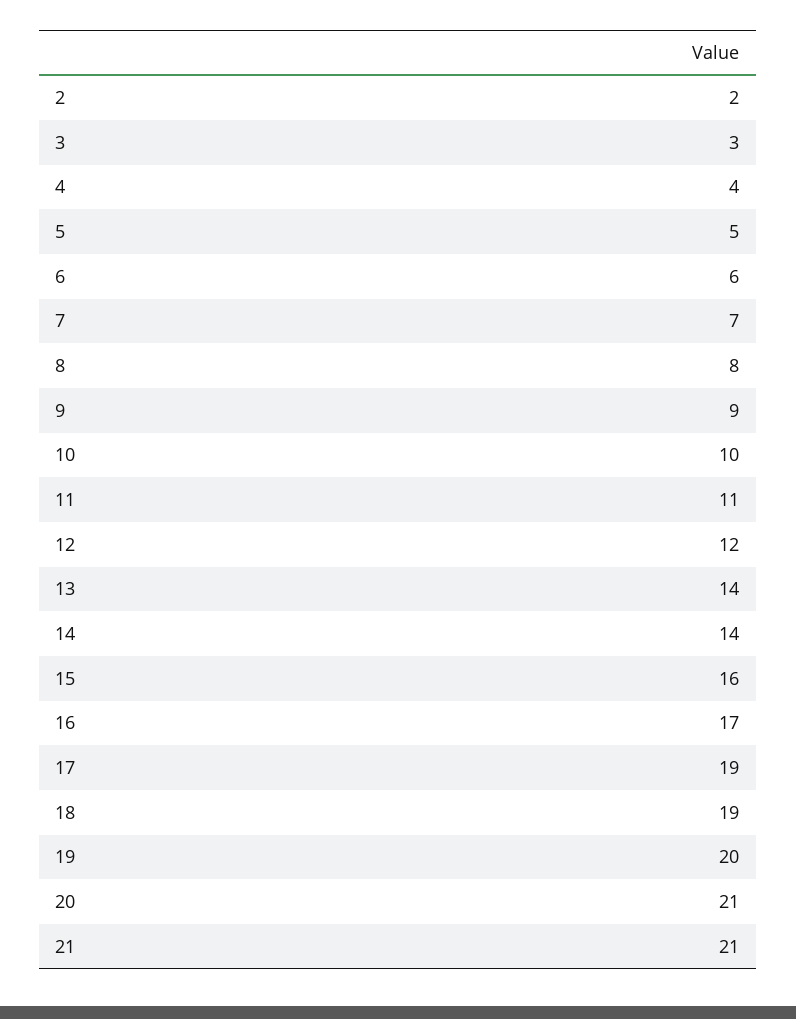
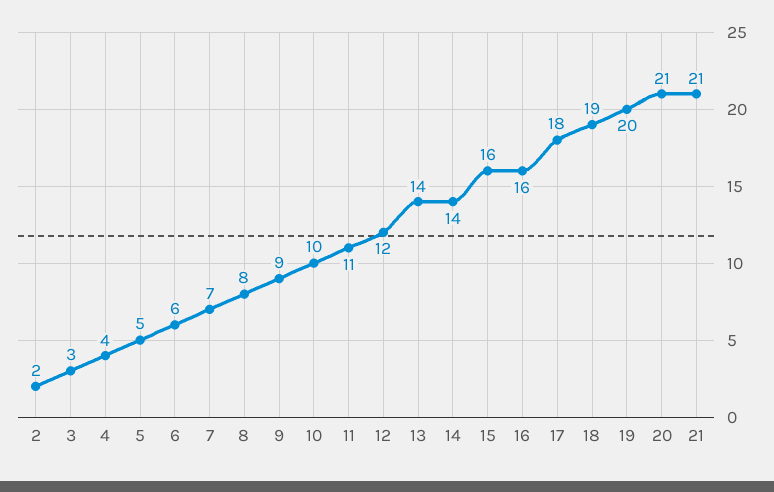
16: 17 -> 16
17: 19 -> 18

